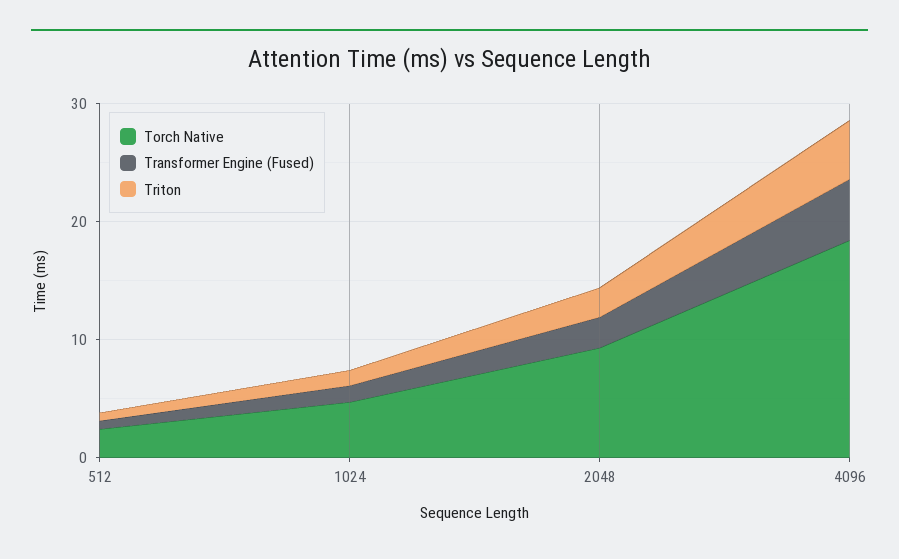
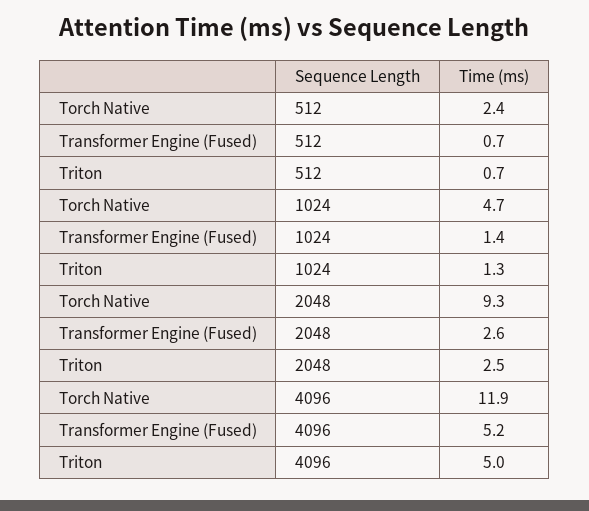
Torch Native, 4096: 18 -> 11.9

